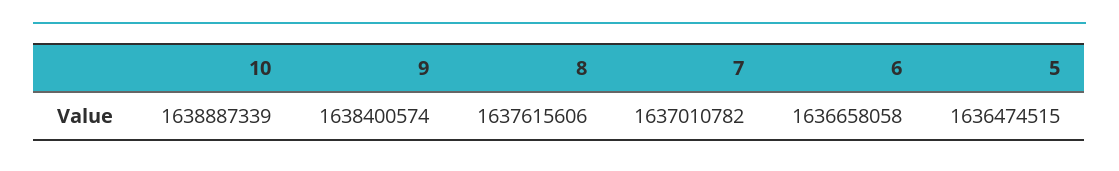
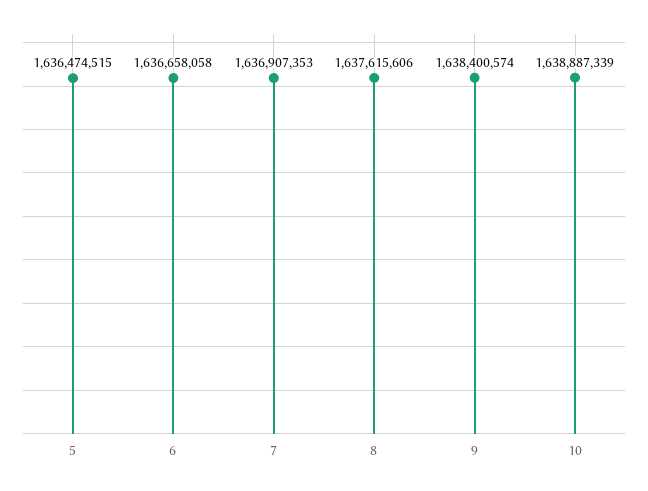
7: 1637010782 -> 1636907353

